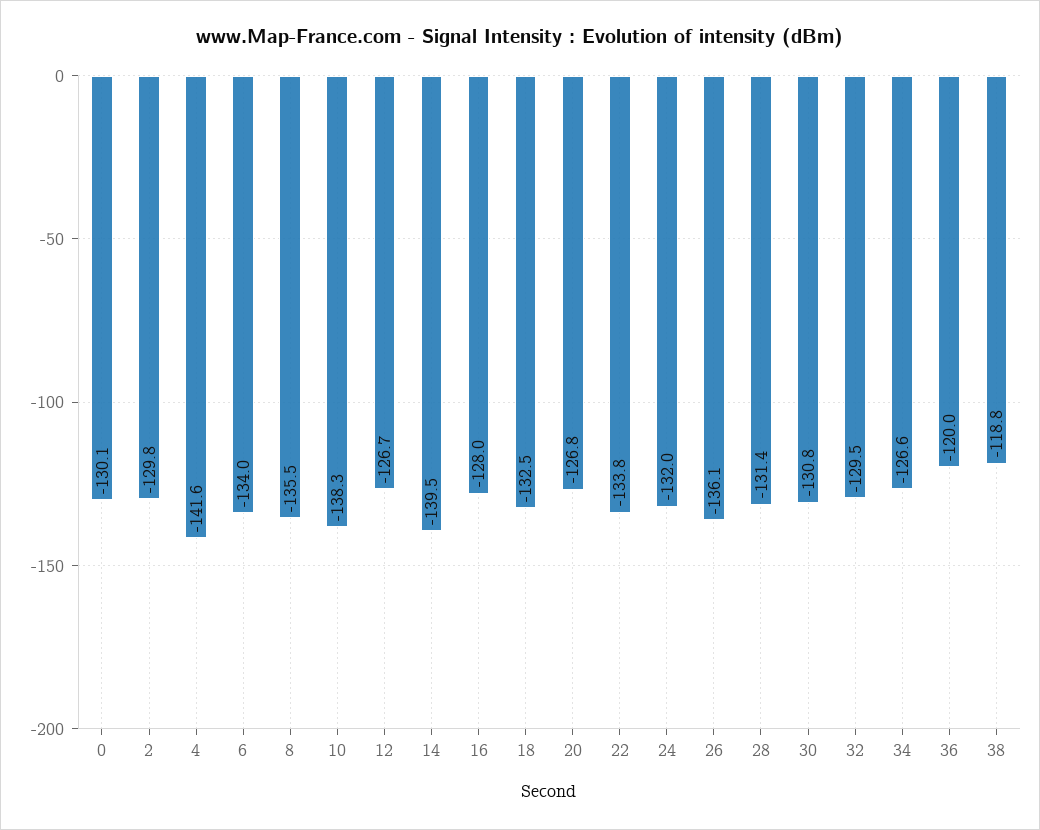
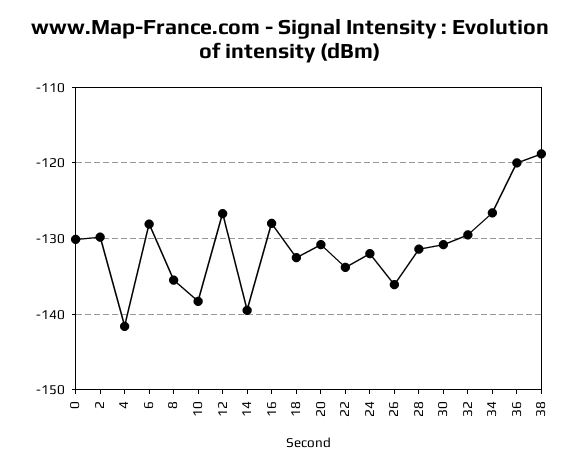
6: -134 -> -128
20: -126.8 -> -131

